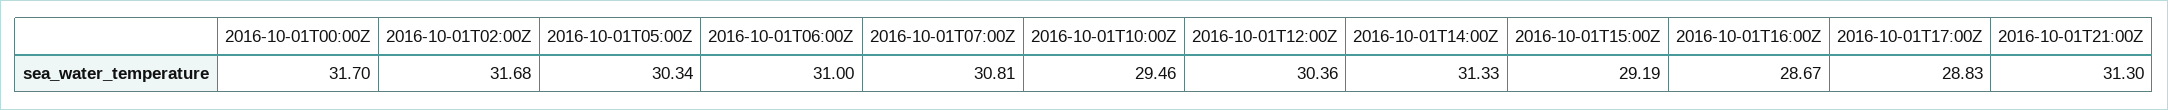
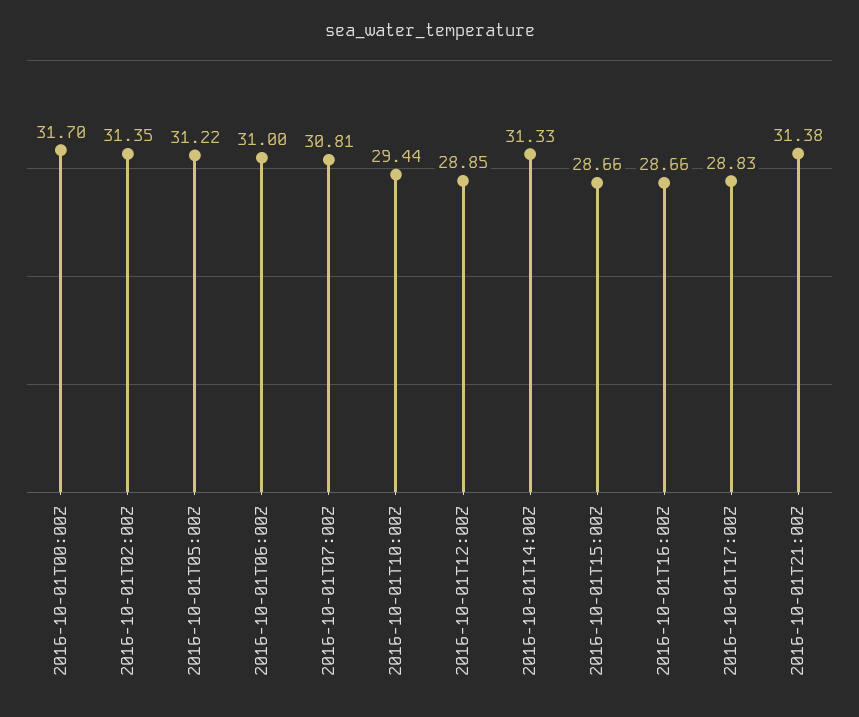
2016-10-01T02:00Z: 31.68 -> 31.35
2016-10-01T05:00Z: 30.34 -> 31.22
2016-10-01T10:00Z: 29.46 -> 29.44
2016-10-01T12:00Z: 30.36 -> 28.85
2016-10-01T15:00Z: 29.19 -> 28.66
2016-10-01T16:00Z: 28.67 -> 28.66
2016-10-01T21:00Z: 31.3 -> 31.38

